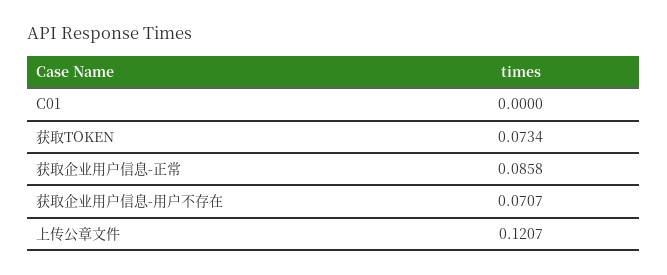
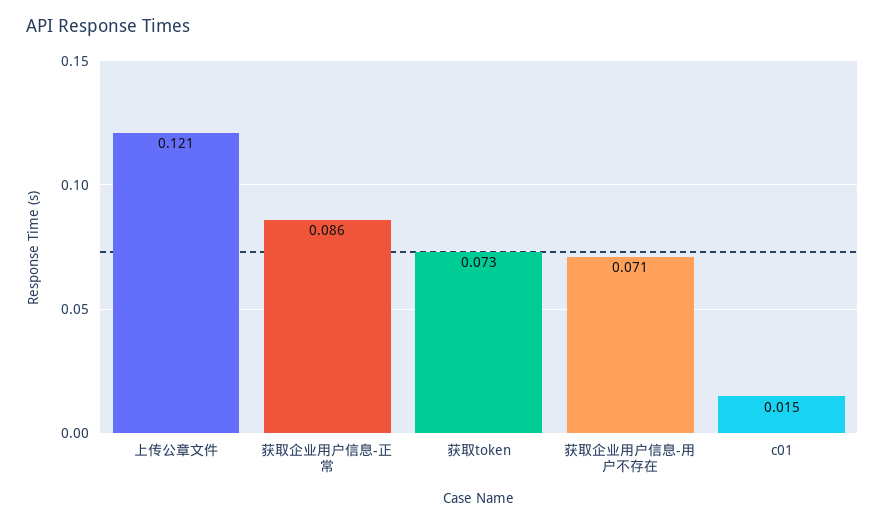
C01: 0 -> 0.015

